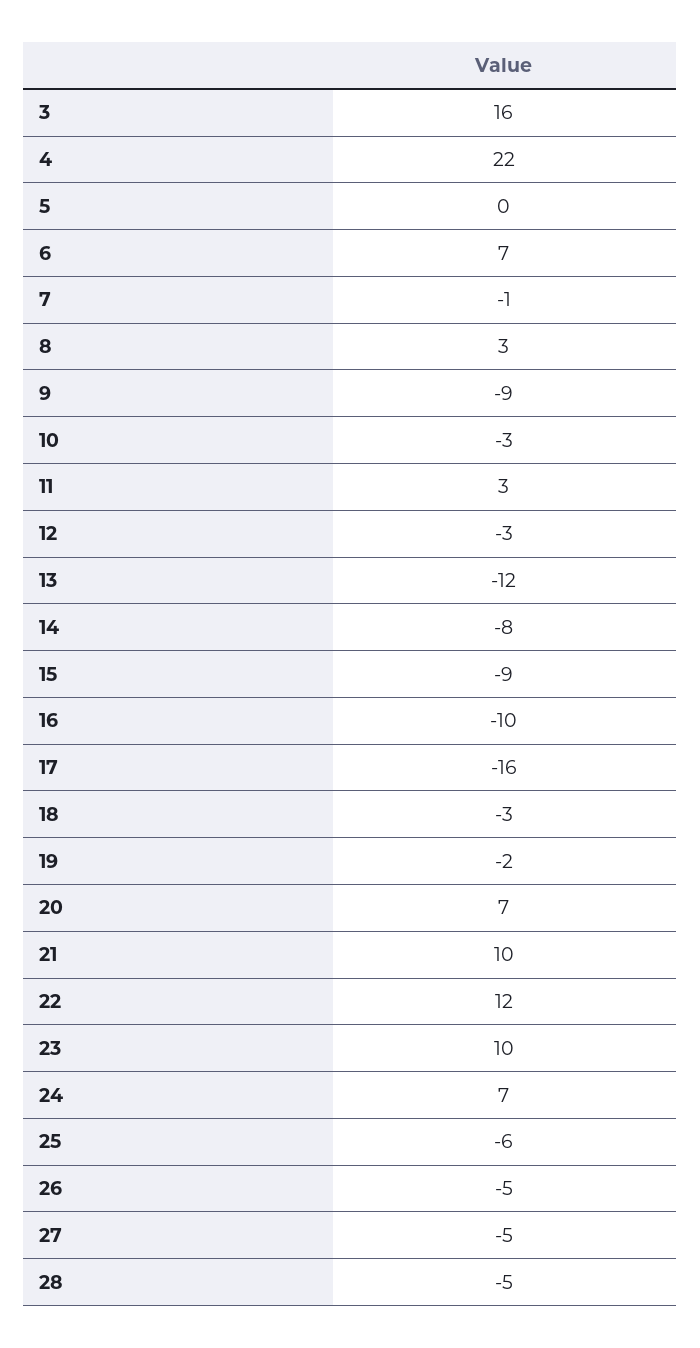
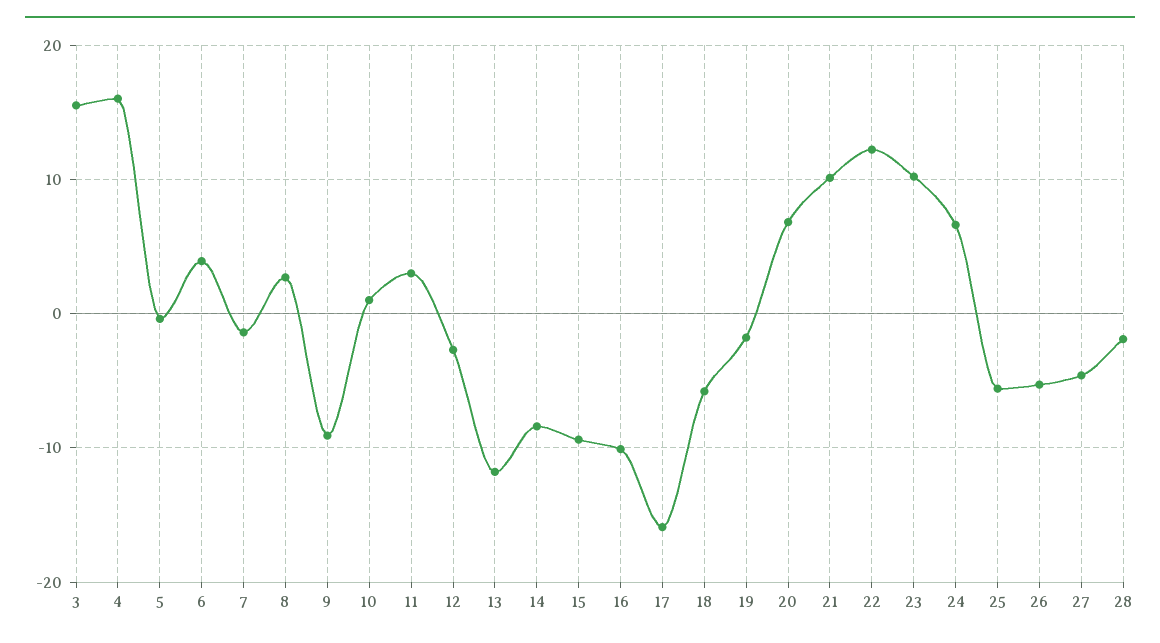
4: 22 -> 16
6: 7 -> 4
10: -3 -> 1
18: -3 -> -6
28: -5 -> -2

